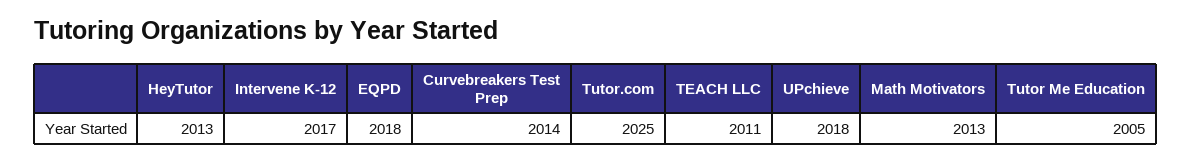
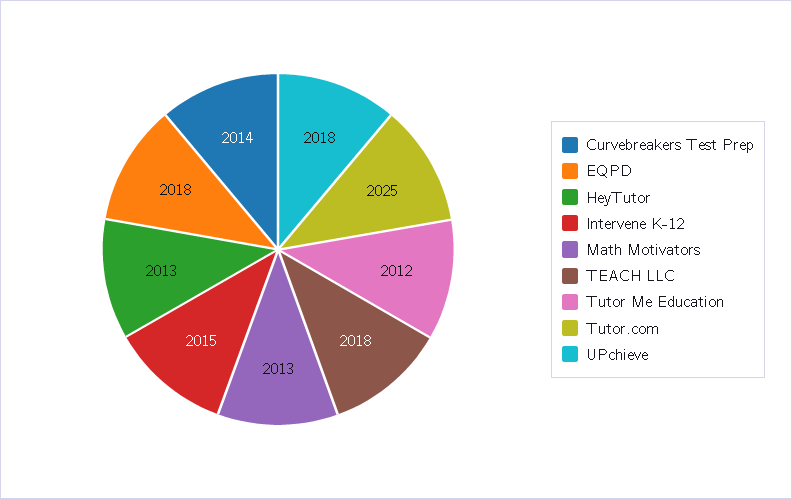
Intervene K-12: 2017 -> 2015
TEACH LLC: 2011 -> 2018
Tutor Me Education: 2005 -> 2012

